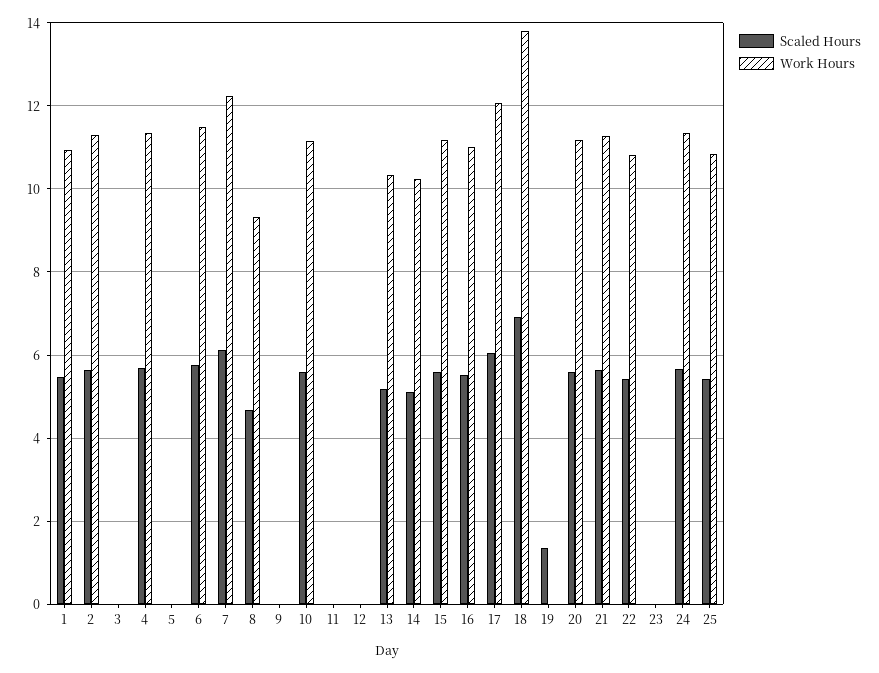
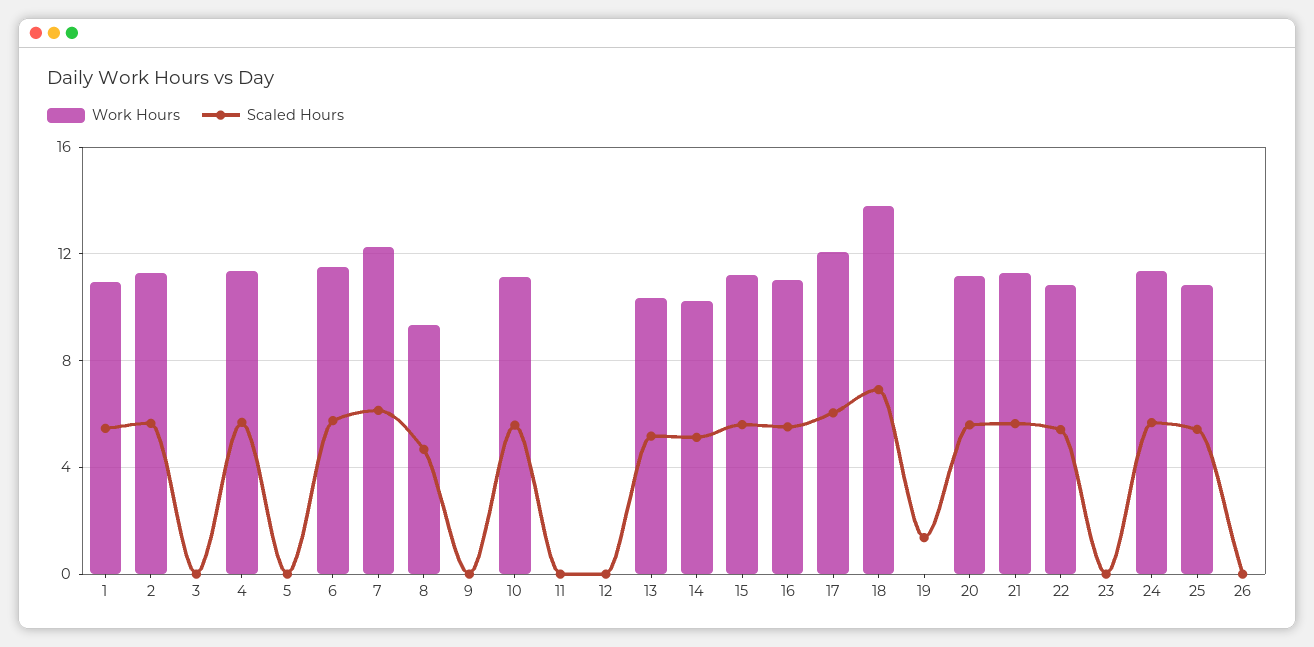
Work Hours, 26: none -> 0
Scaled Hours, 26: none -> 0

